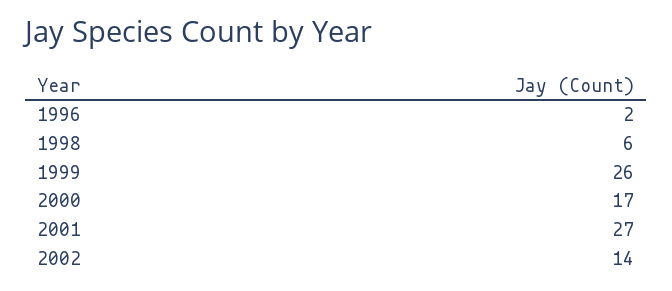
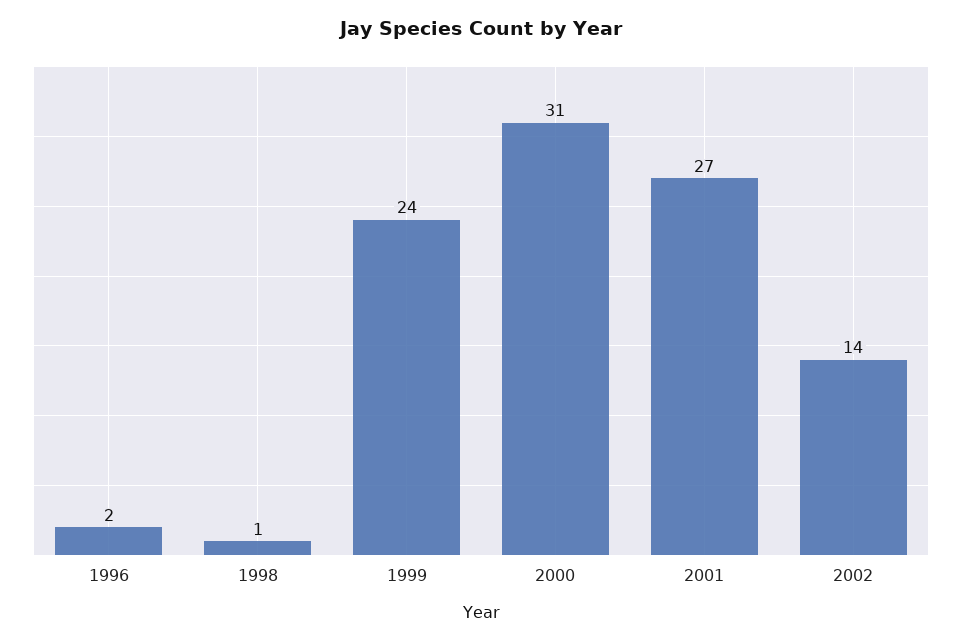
1998: 6 -> 1
1999: 26 -> 24
2000: 17 -> 31

